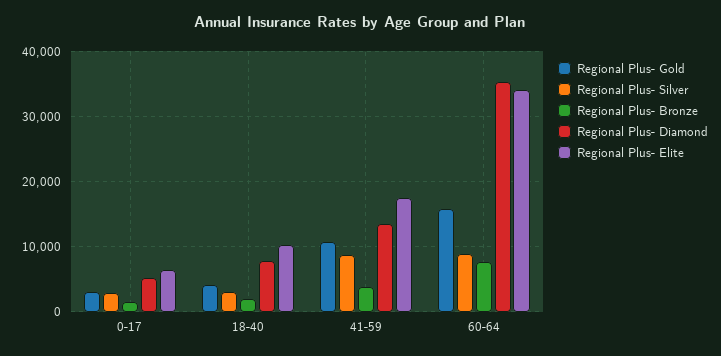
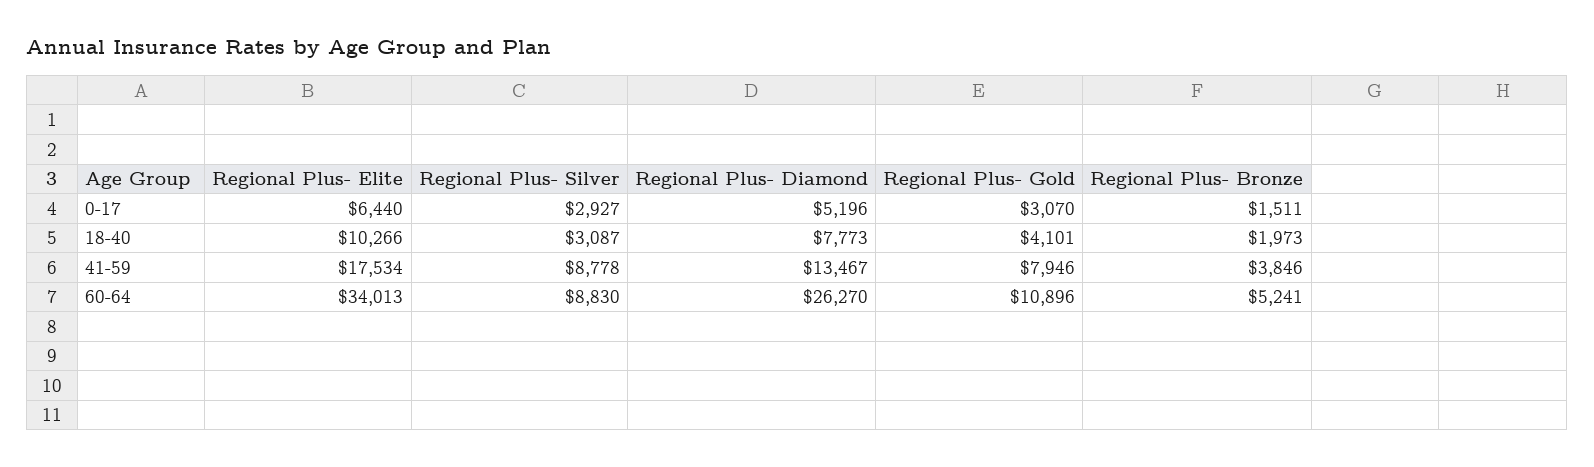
Regional Plus- Gold, 41-59: 11000 -> 7946
Regional Plus- Gold, 60-64: 16000 -> 10896
Regional Plus- Bronze, 60-64: 8000 -> 5241
Regional Plus- Diamond, 60-64: 35000 -> 26270

